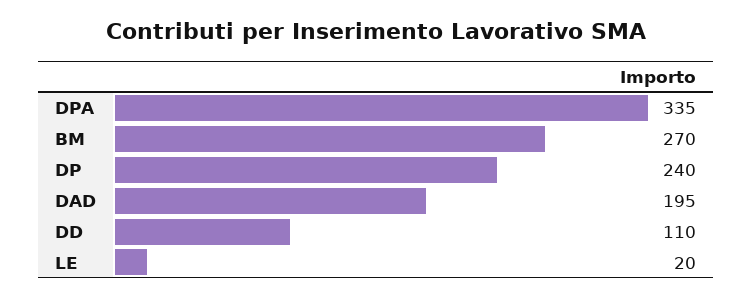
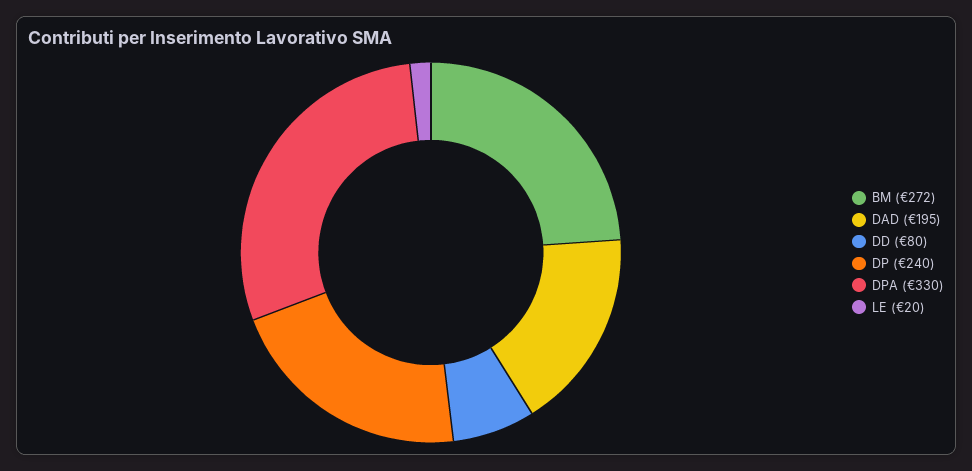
DPA: 335 -> 330
BM: 270 -> 272
DD: 110 -> 80

